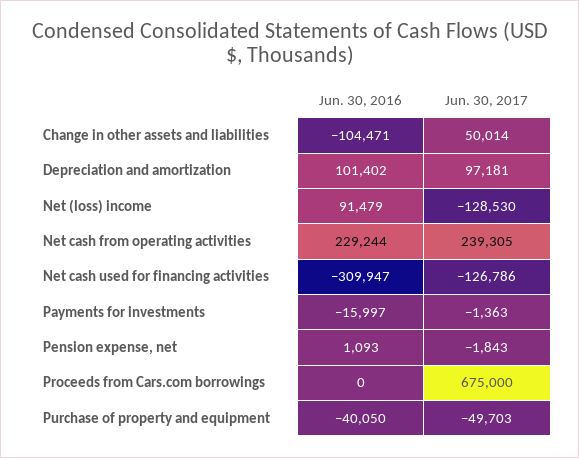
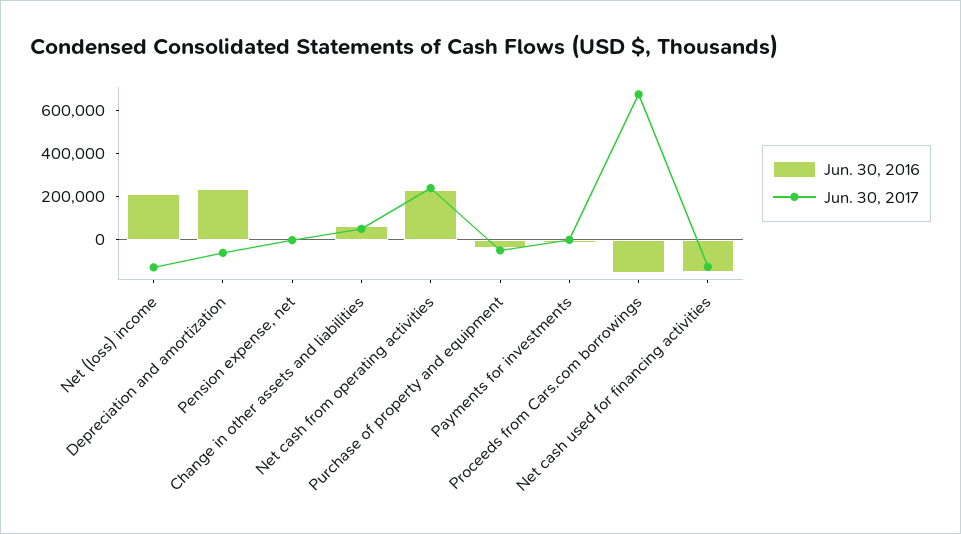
Jun. 30, 2016, Change in other assets and liabilities: -104471 -> 50000
Jun. 30, 2016, Depreciation and amortization: 101402 -> 250000
Jun. 30, 2017, Depreciation and amortization: 97181 -> -50000
Jun. 30, 2016, Net (loss) income: 91479 -> 200000
Jun. 30, 2016, Net cash used for financing activities: -309947 -> -150000
Jun. 30, 2016, Proceeds from Cars.com borrowings: 0 -> -150000

